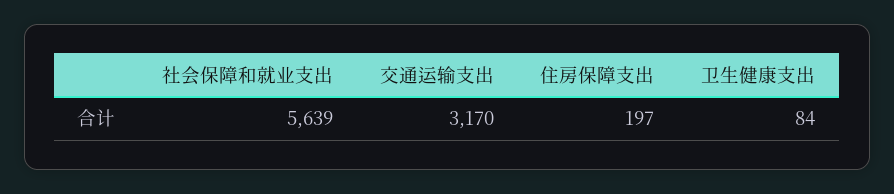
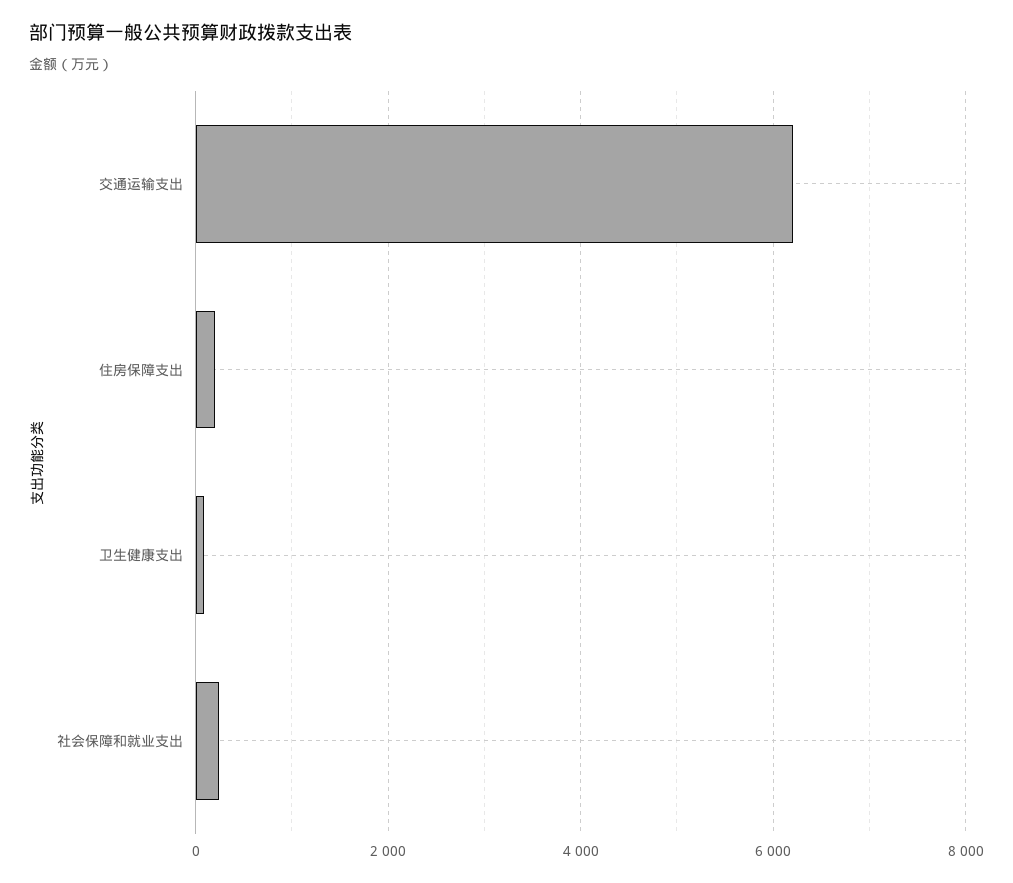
社会保障和就业支出: 5639 -> 200
交通运输支出: 3170 -> 6200

